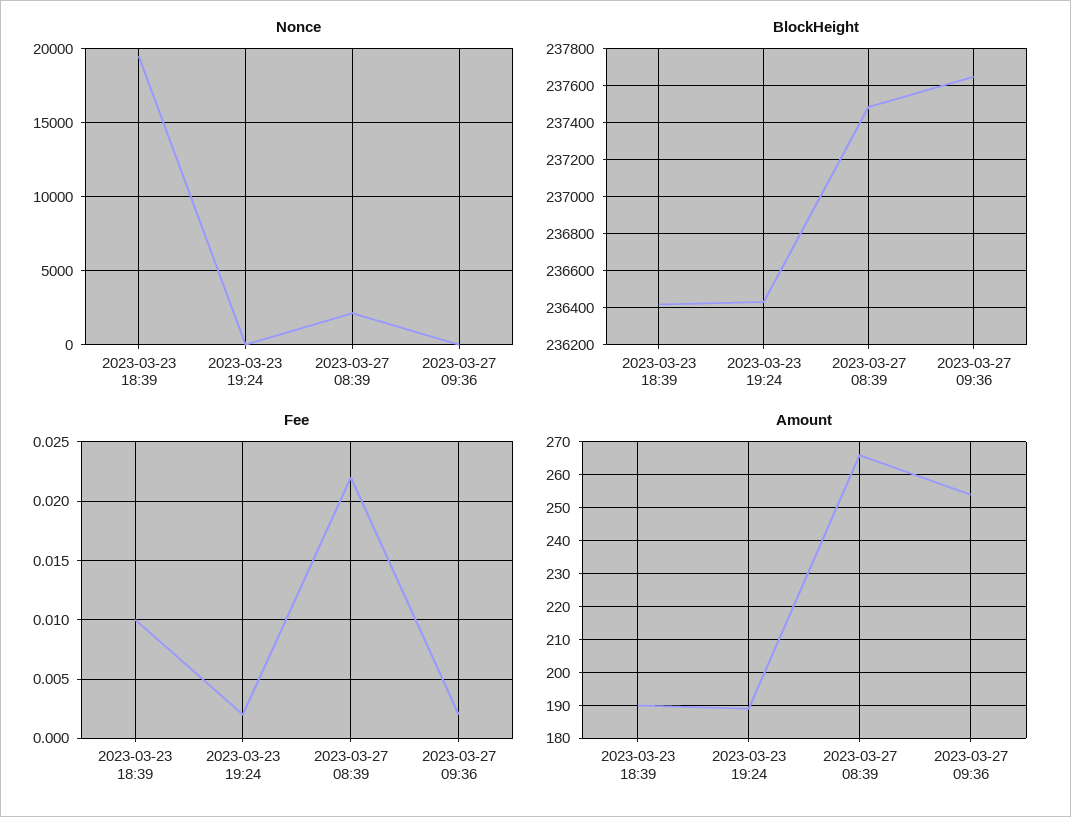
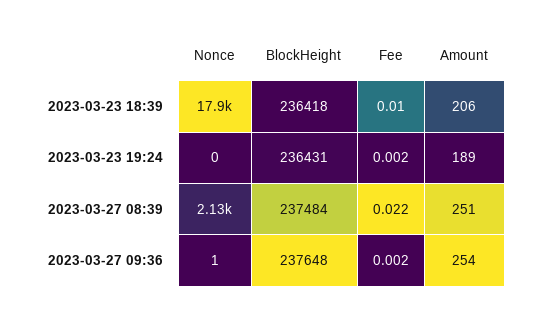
Nonce, 2023-03-23 18:39: 19500 -> 17900
Amount, 2023-03-23 18:39: 190 -> 206
Amount, 2023-03-27 08:39: 265 -> 251

